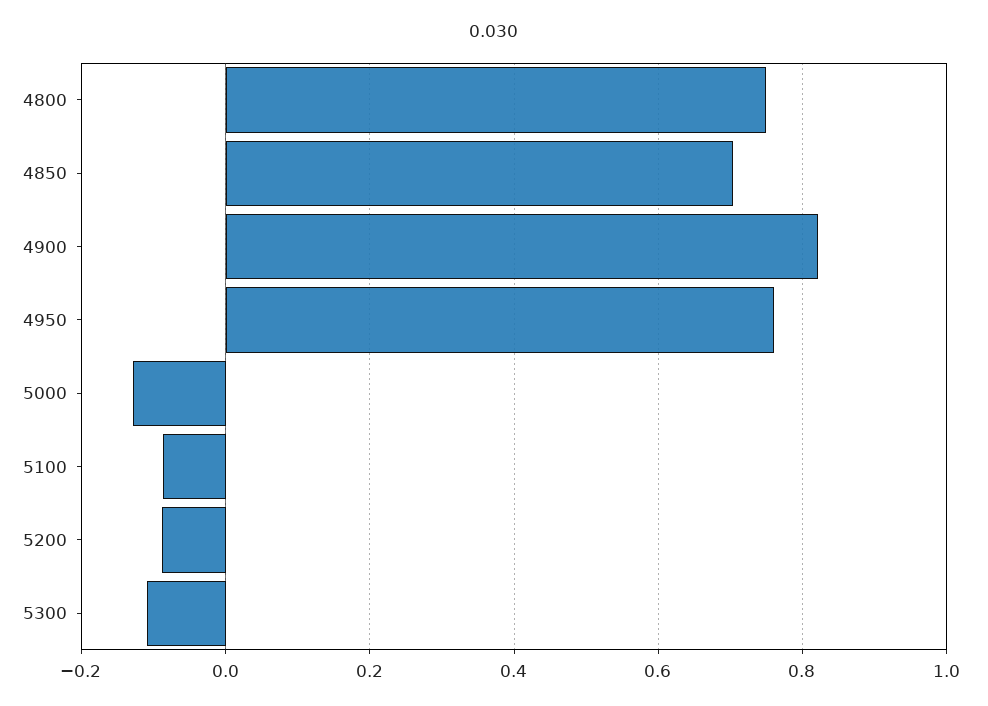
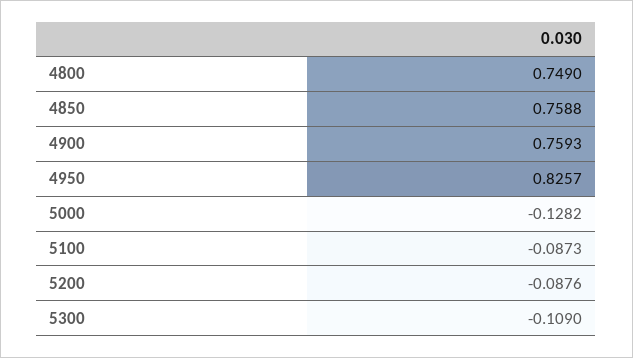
4850: 0.7 -> 0.7588
4900: 0.82 -> 0.7593
4950: 0.76 -> 0.8257

